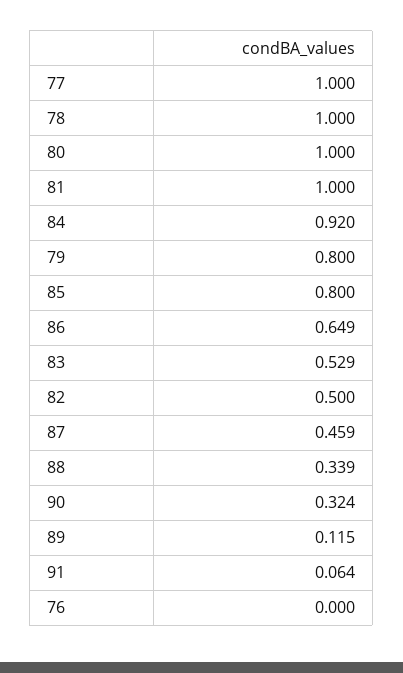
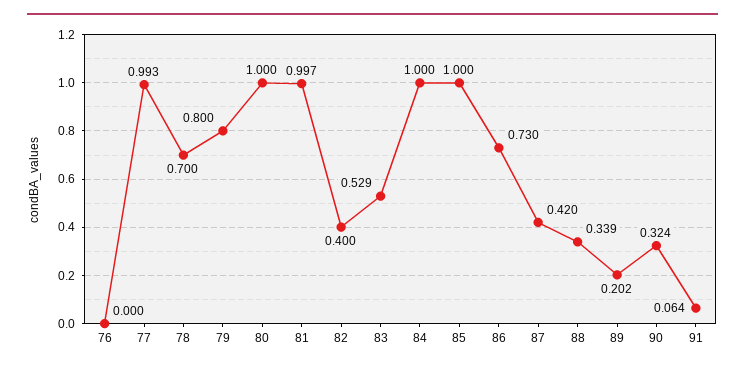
77: 1 -> 0.993
78: 1 -> 0.7
81: 1 -> 0.997
84: 0.92 -> 1
85: 0.8 -> 1
86: 0.649 -> 0.73
82: 0.5 -> 0.4
87: 0.459 -> 0.42
89: 0.115 -> 0.202

